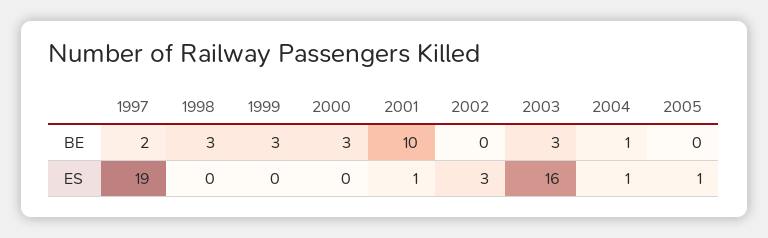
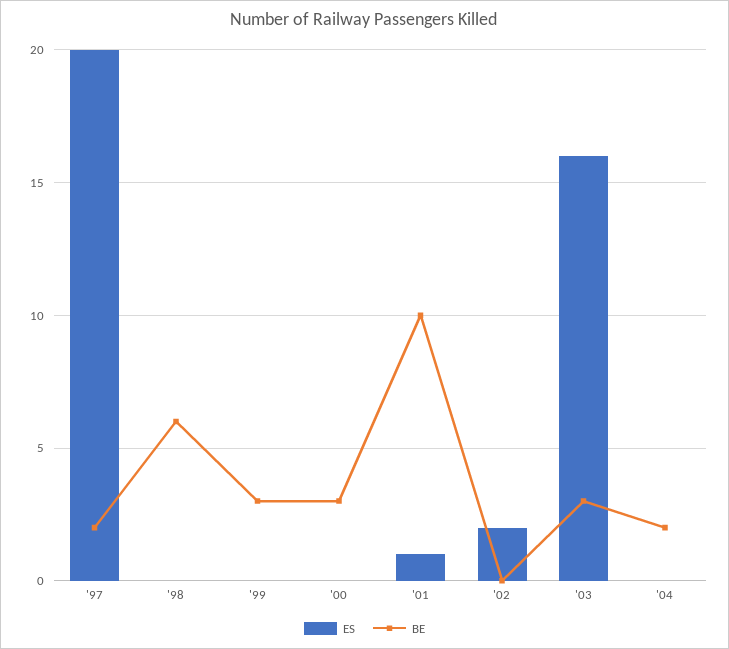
BE, 1998: 3 -> 6
BE, 2004: 1 -> 2
BE, 2005: 0 -> none
ES, 1997: 19 -> 20
ES, 2002: 3 -> 2
ES, 2004: 1 -> 0
ES, 2005: 1 -> none

